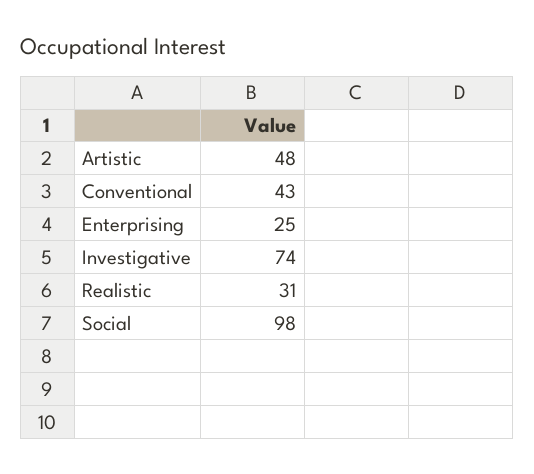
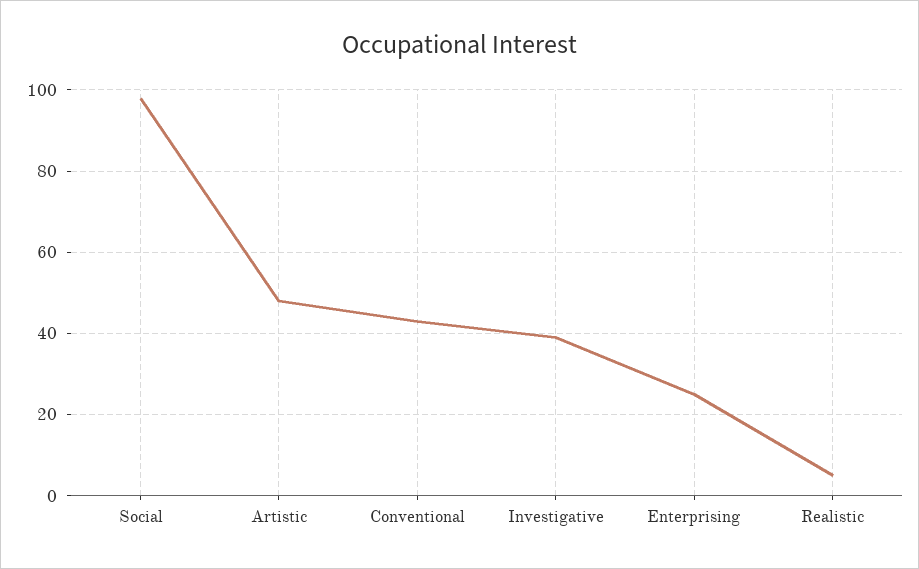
Investigative: 74 -> 40
Realistic: 31 -> 5

